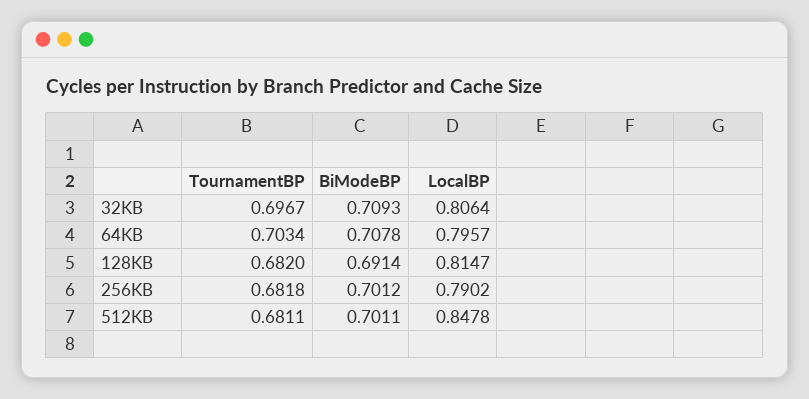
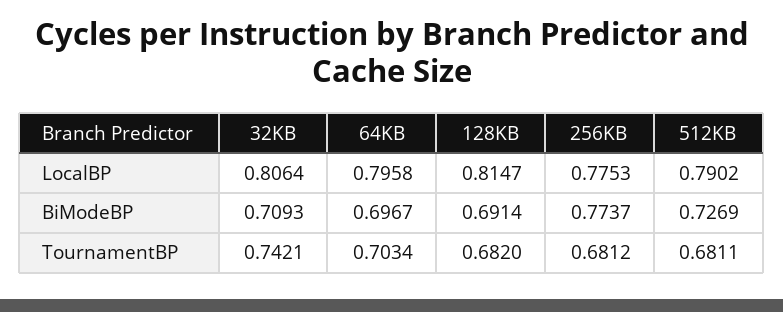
TournamentBP, 32KB: 0.6967 -> 0.7421
BiModeBP, 64KB: 0.7078 -> 0.6967
LocalBP, 64KB: 0.7957 -> 0.7958
TournamentBP, 256KB: 0.6818 -> 0.6812
BiModeBP, 256KB: 0.7012 -> 0.7737
LocalBP, 256KB: 0.7902 -> 0.7753
BiModeBP, 512KB: 0.7011 -> 0.7269
LocalBP, 512KB: 0.8478 -> 0.7902

